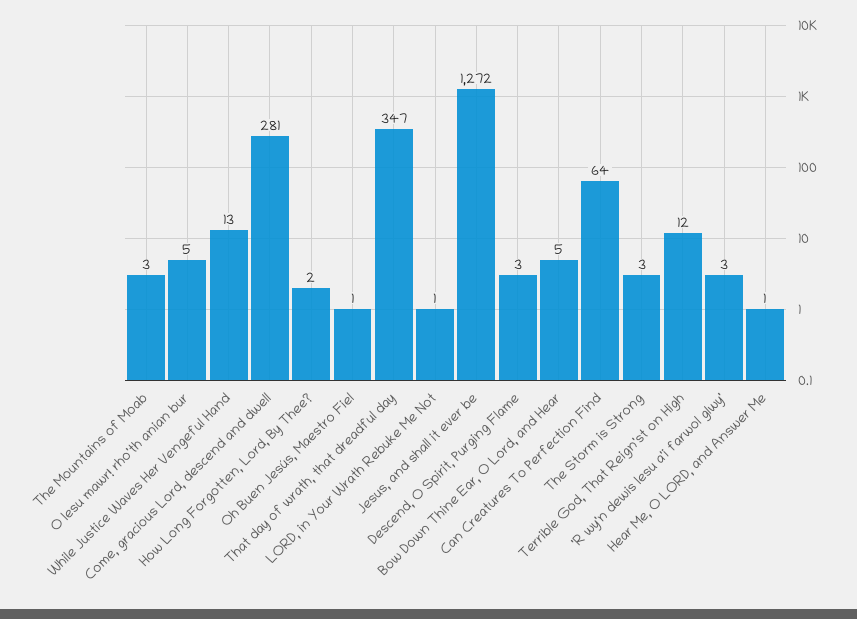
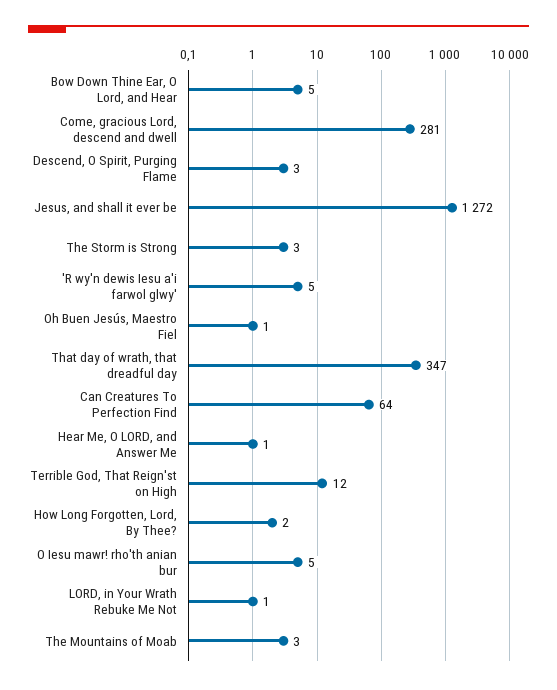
While Justice Waves Her Vengeful Hand: 13 -> none
'R wy'n dewis Iesu a'i farwol glwy': 3 -> 5

